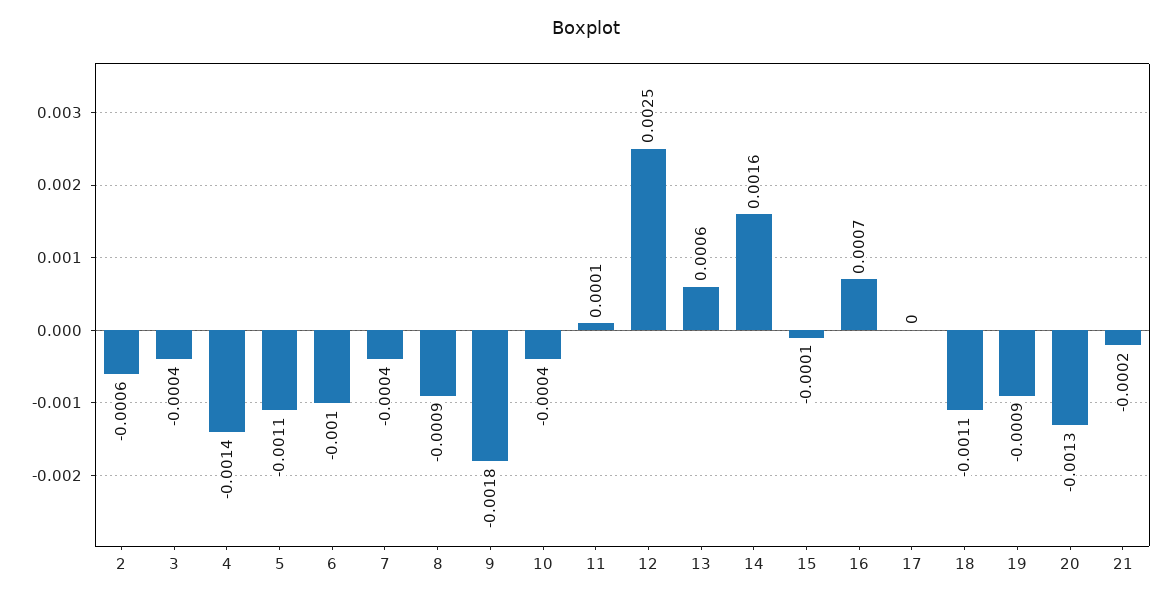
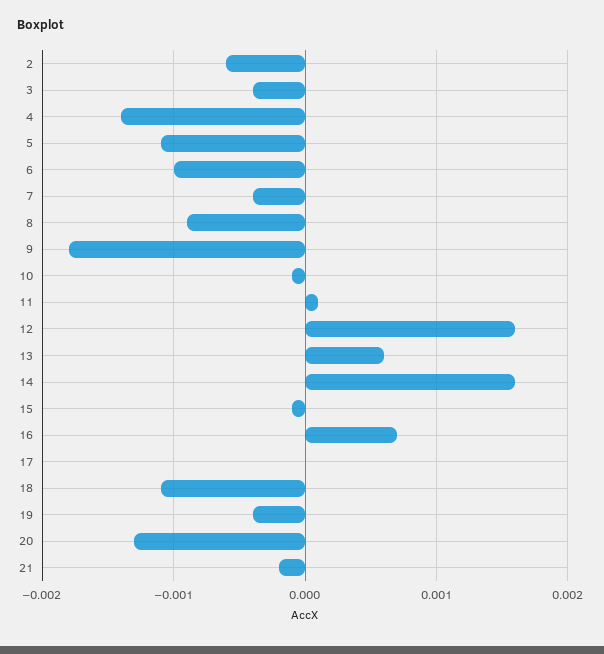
10: -0.0004 -> -0.0001
12: 0.0025 -> 0.0016
19: -0.0009 -> -0.0004

